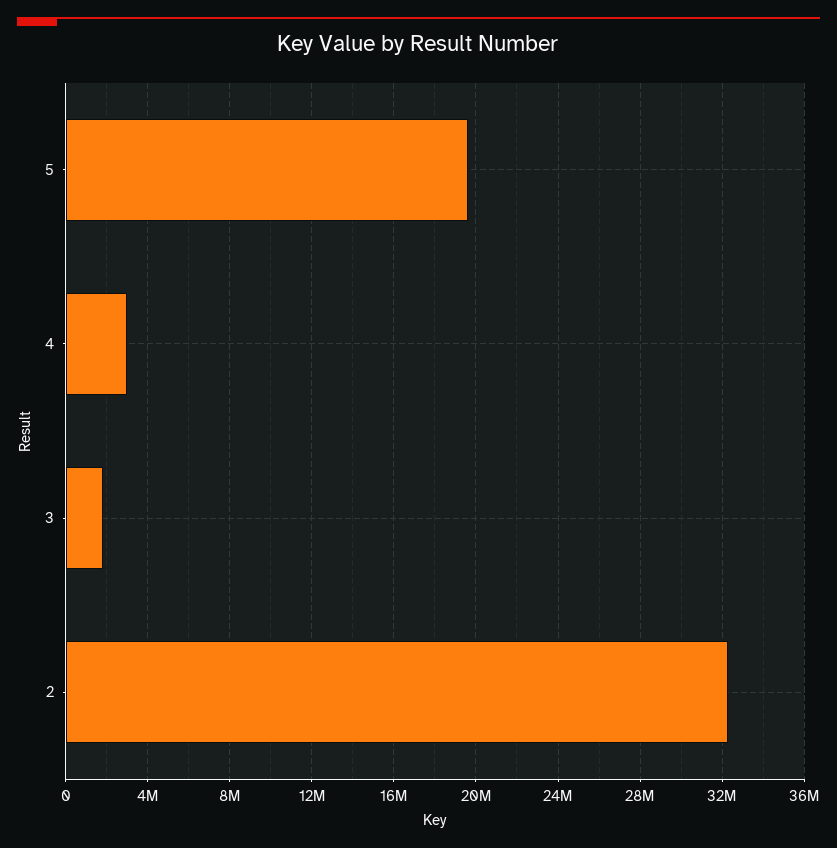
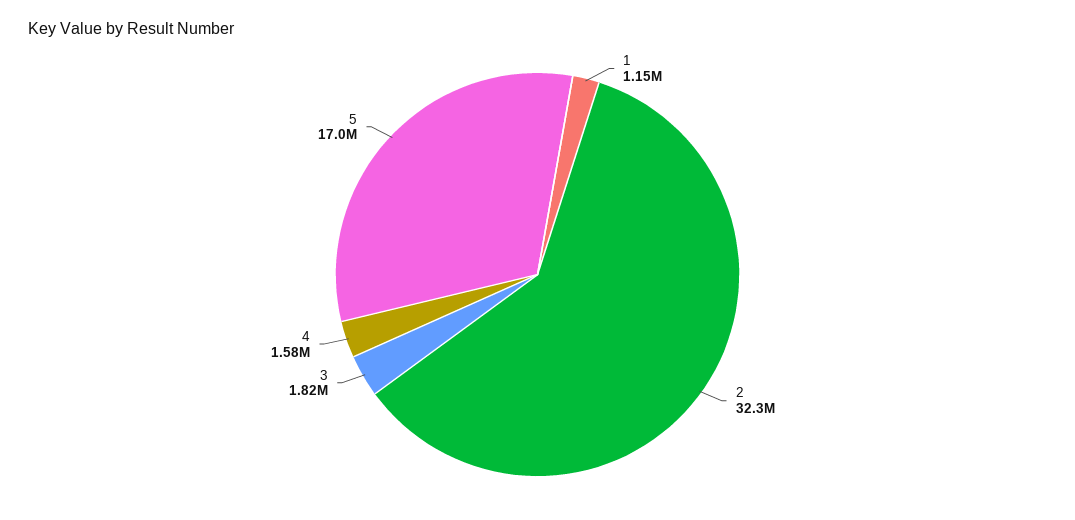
5: 19500000 -> 17000000
4: 3000000 -> 1580000
1: none -> 1150000

